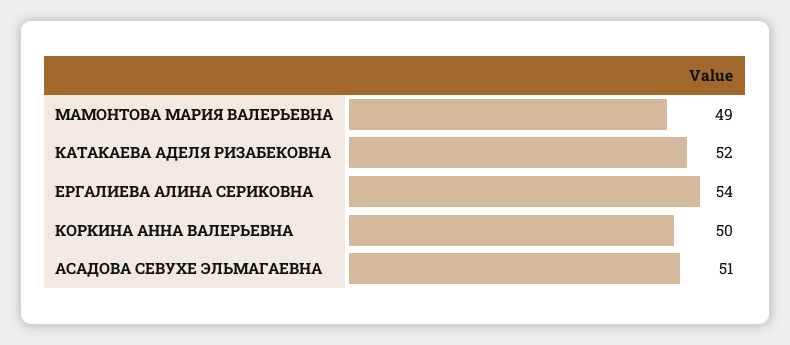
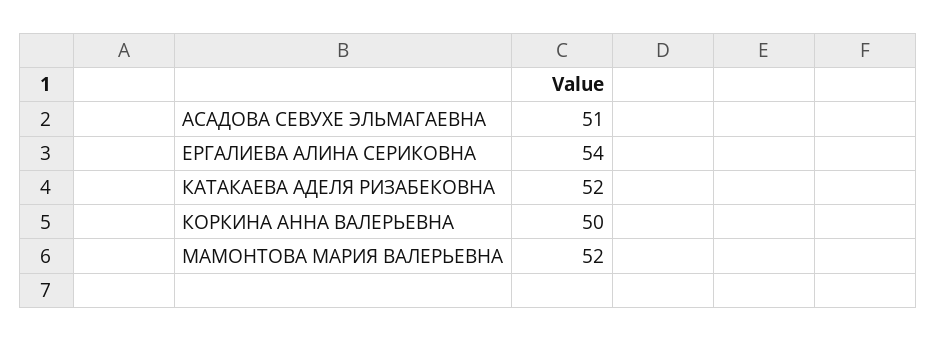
МАМОНТОВА МАРИЯ ВАЛЕРЬЕВНА: 49 -> 52

